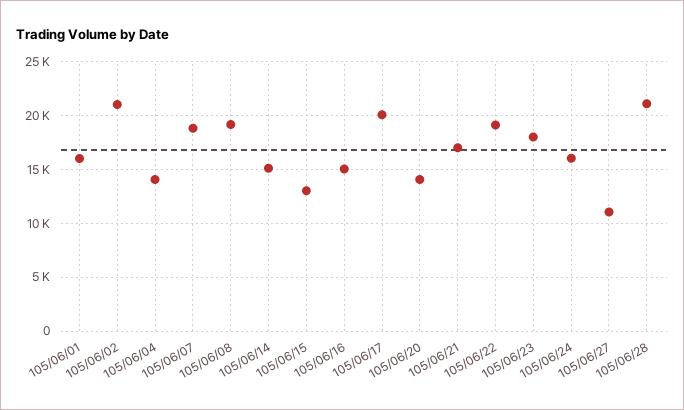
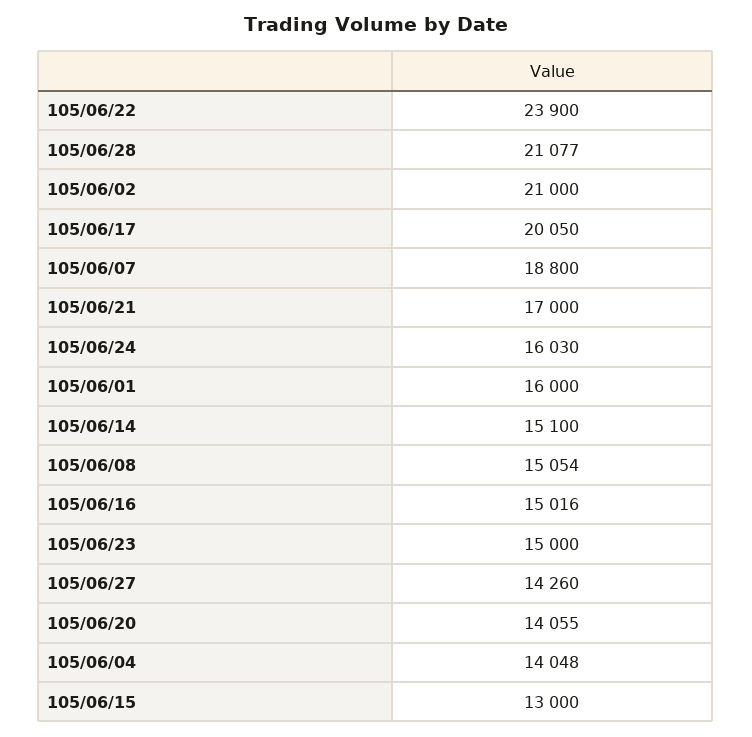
105/06/08: 19000 -> 15054
105/06/22: 19000 -> 23900
105/06/23: 18000 -> 15000
105/06/27: 11000 -> 14260

